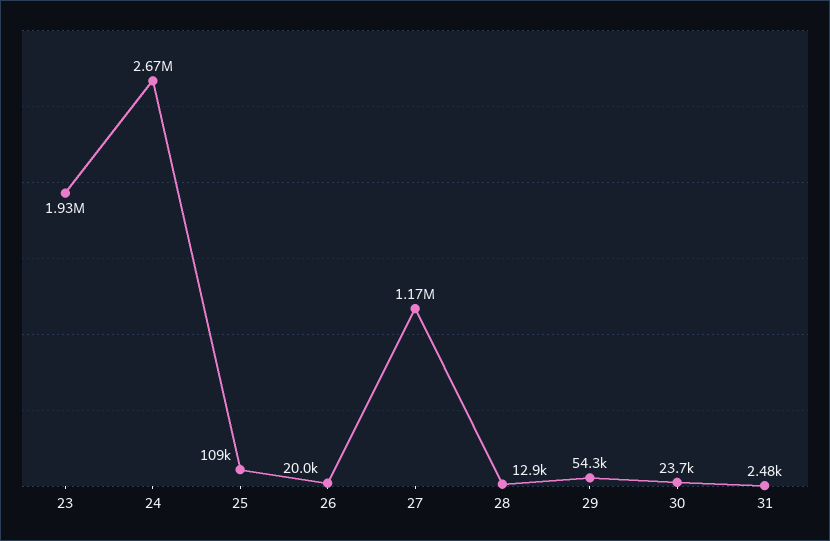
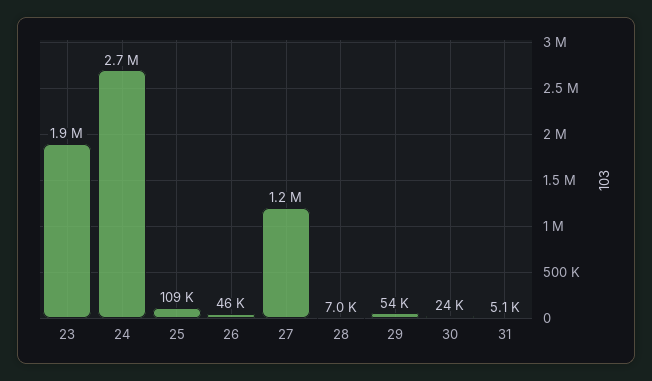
26: 20000 -> 46000
28: 12900 -> 7000
31: 2480 -> 5100

